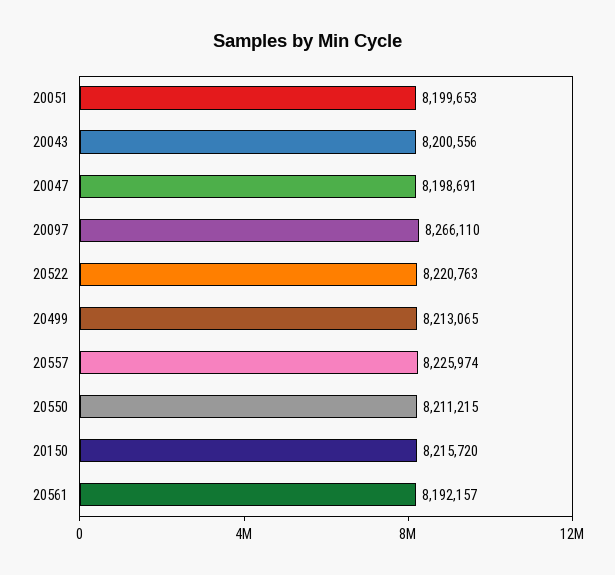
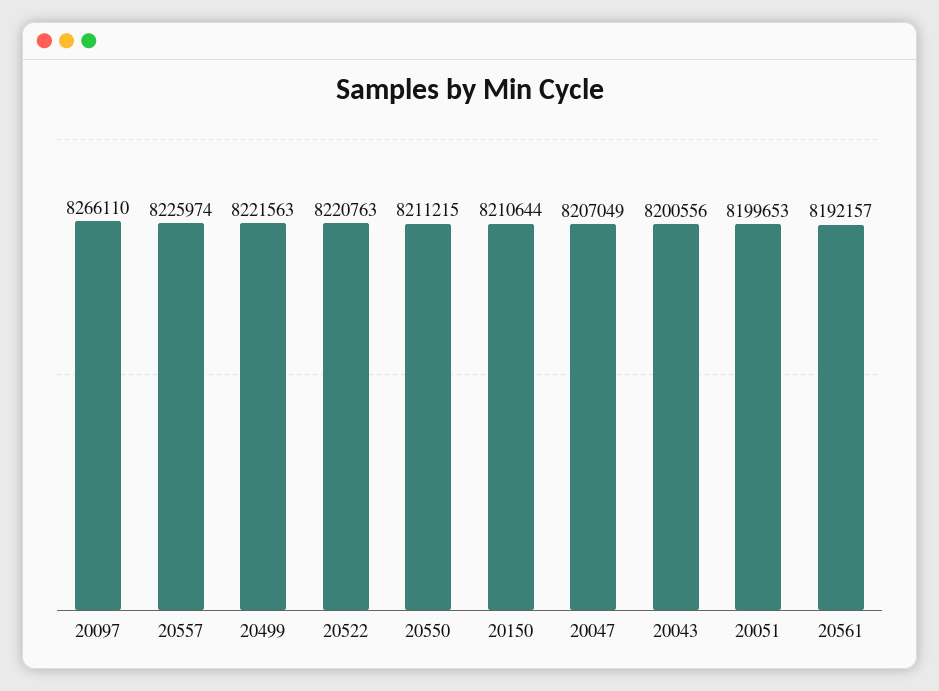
20047: 8198691 -> 8207049
20499: 8213065 -> 8221563
20150: 8215720 -> 8210644

